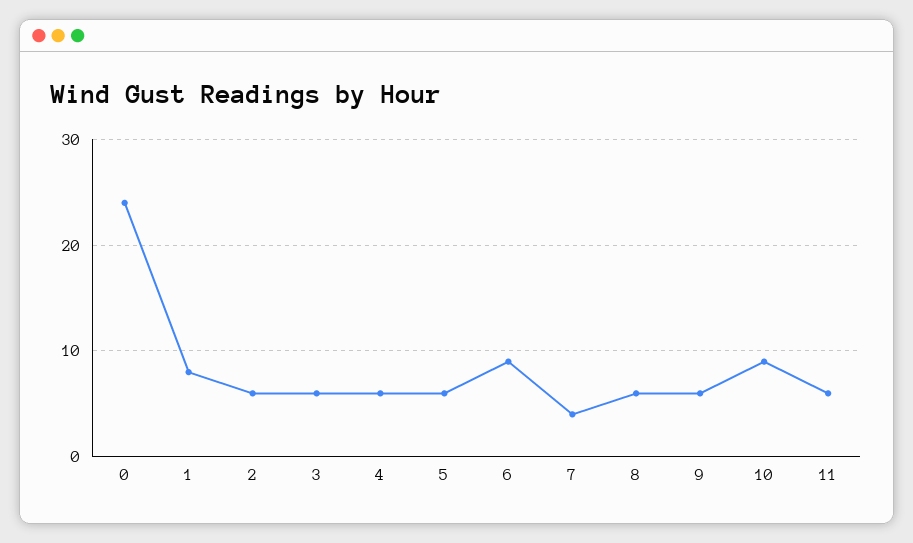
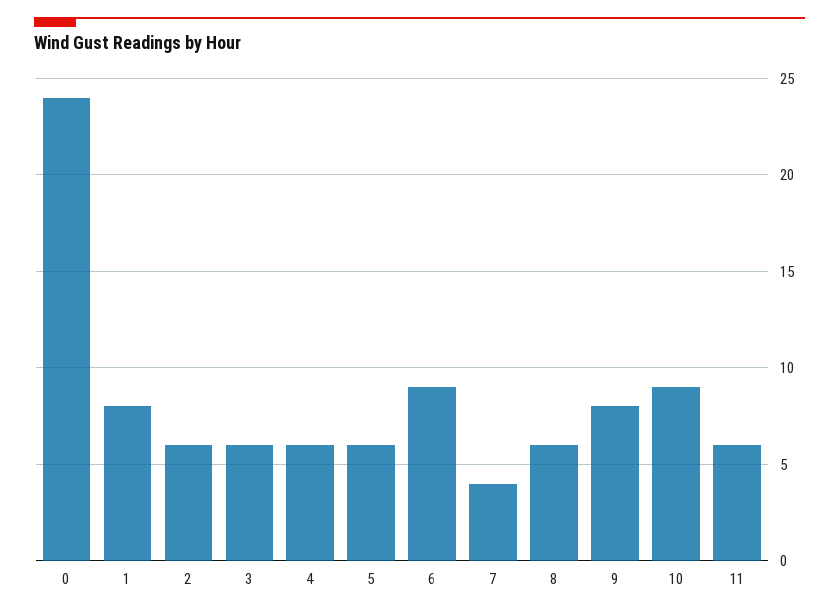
9: 6 -> 8

